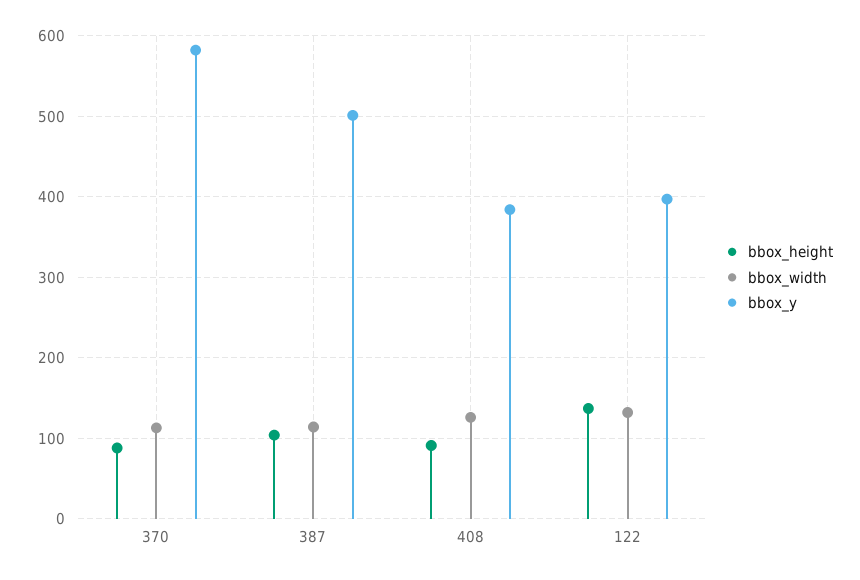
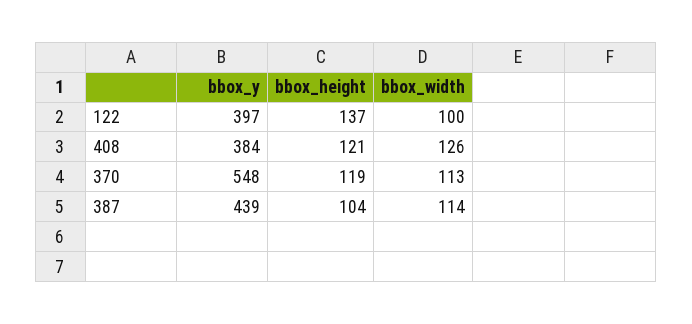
bbox_height, 370: 90 -> 119
bbox_y, 370: 580 -> 548
bbox_y, 387: 500 -> 439
bbox_height, 408: 90 -> 121
bbox_width, 122: 130 -> 100

